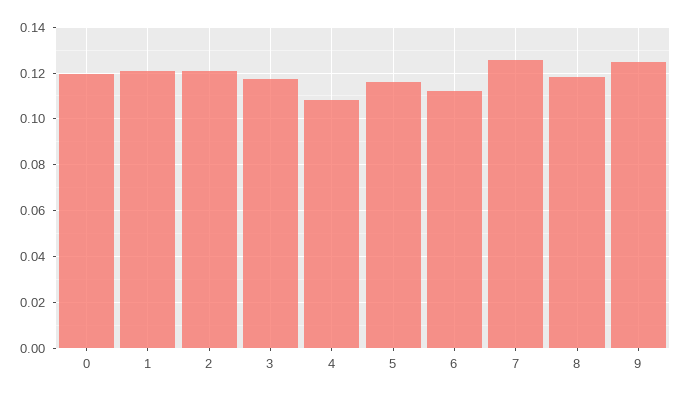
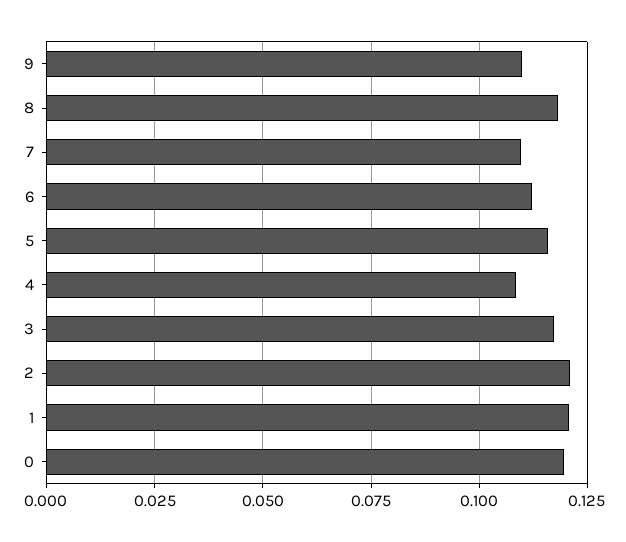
7: 0.125 -> 0.11
9: 0.125 -> 0.11

